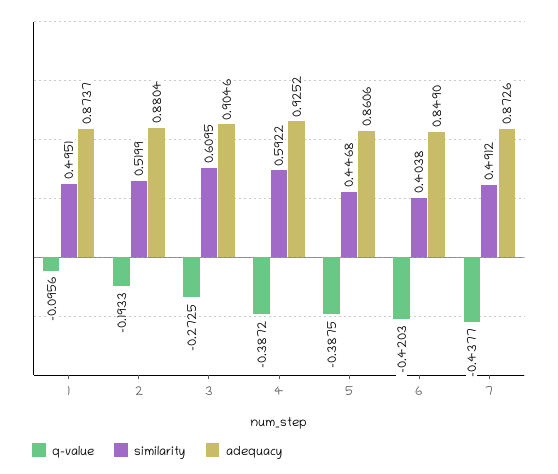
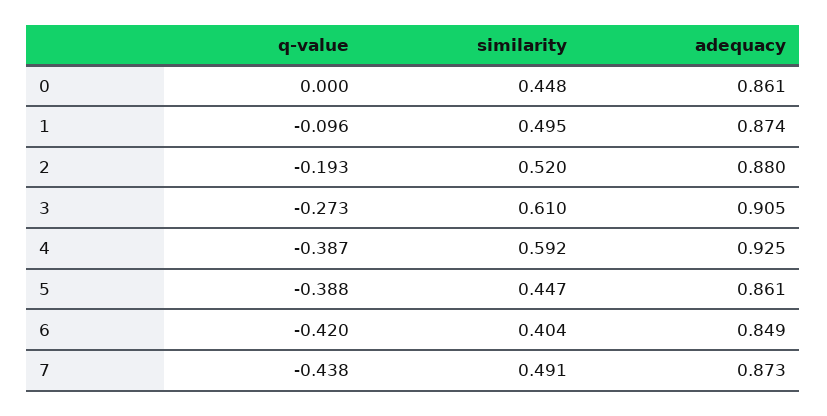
q-value, 0: none -> 0
similarity, 0: none -> 0.448
adequacy, 0: none -> 0.861

